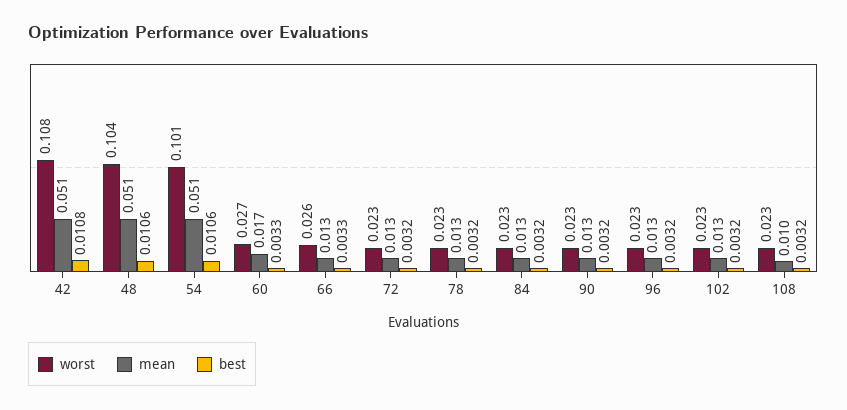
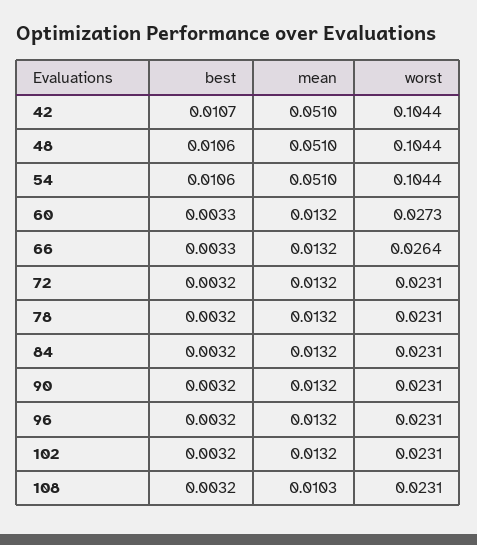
worst, 42: 0.108 -> 0.1044
best, 42: 0.0108 -> 0.0107
worst, 54: 0.101 -> 0.1044
mean, 60: 0.017 -> 0.0132

